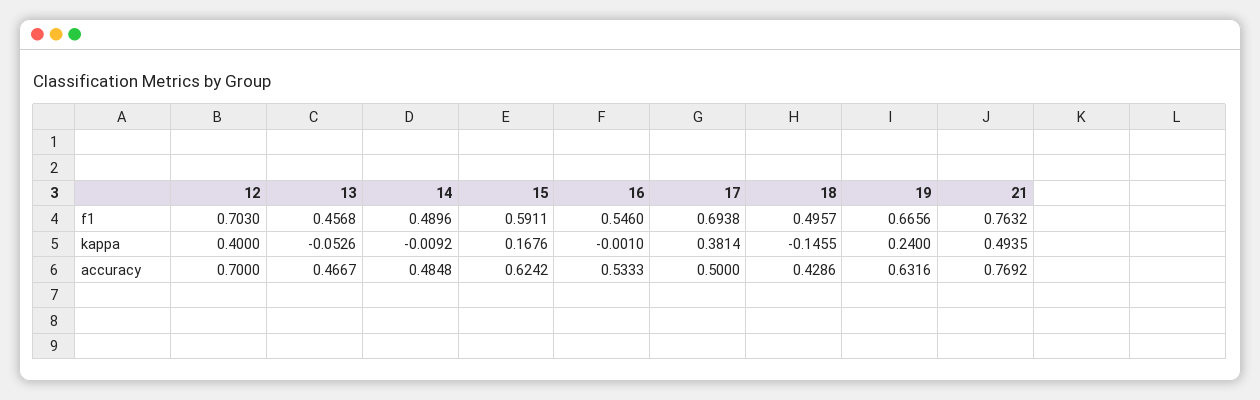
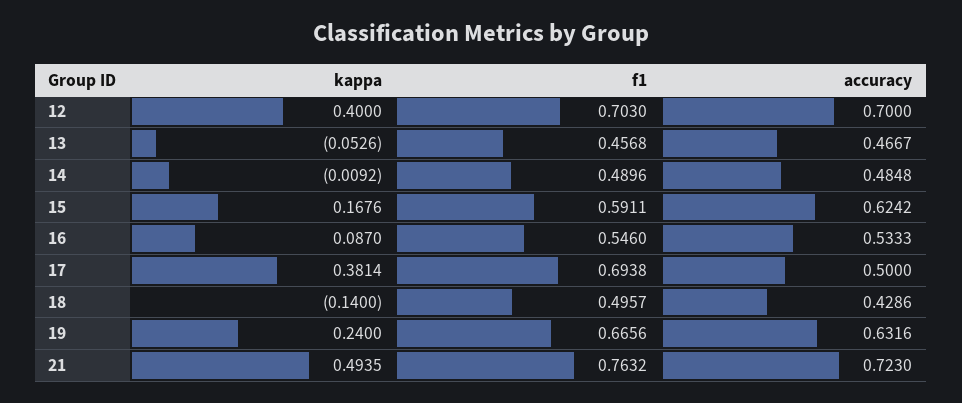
16, kappa: -0.001 -> 0.087
18, kappa: -0.1455 -> -0.14
21, accuracy: 0.7692 -> 0.723

